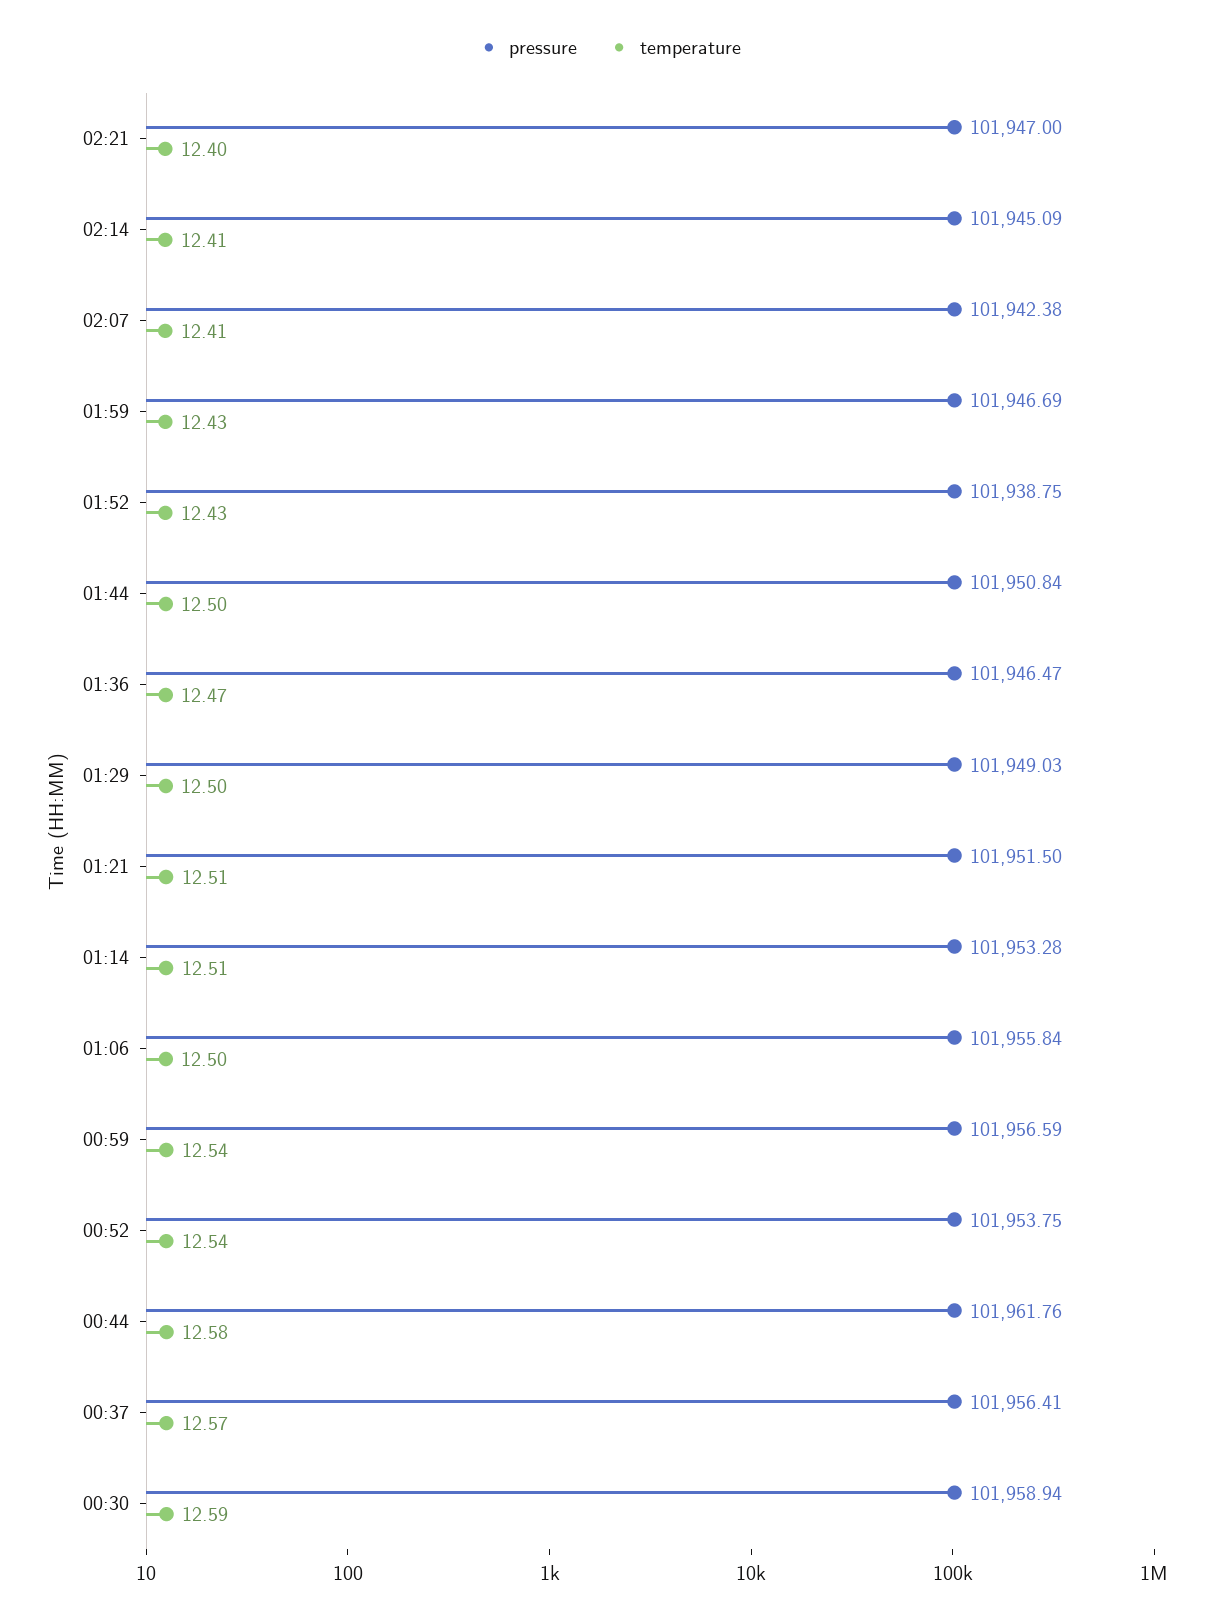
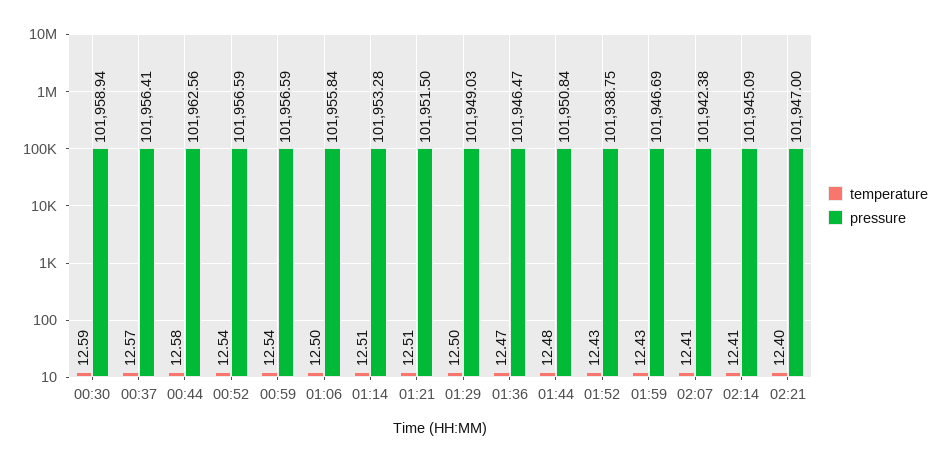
temperature, 01:44: 12.5 -> 12.48
pressure, 00:52: 101953.75 -> 101956.59
pressure, 00:44: 101961.76 -> 101962.56

